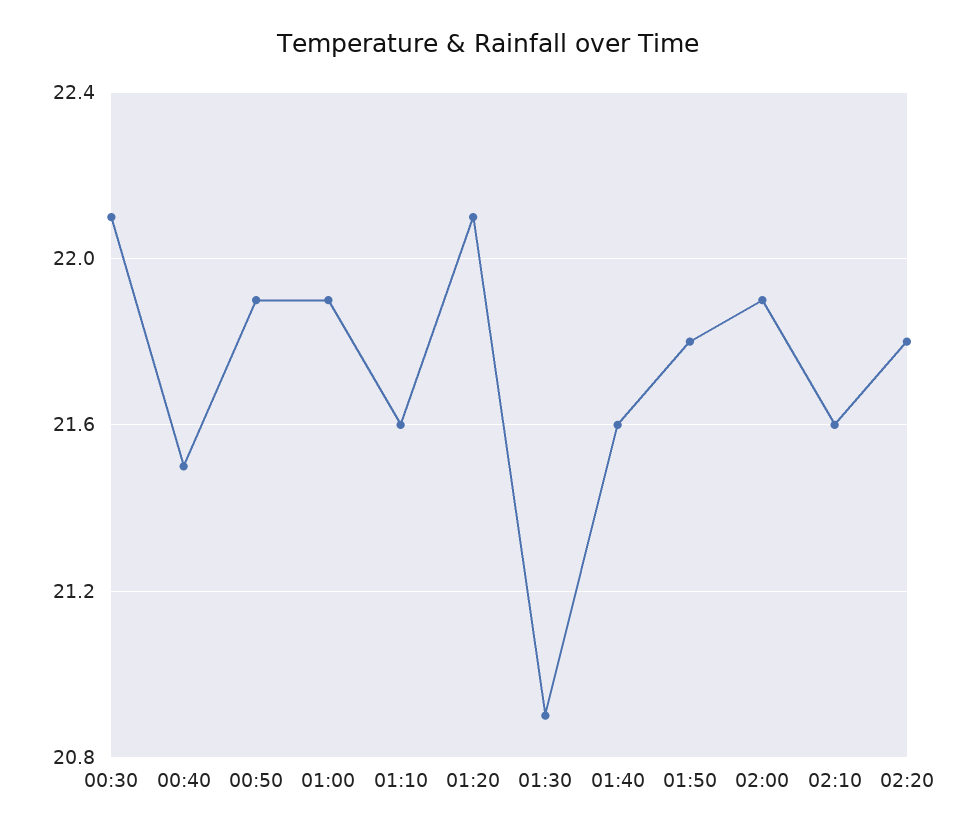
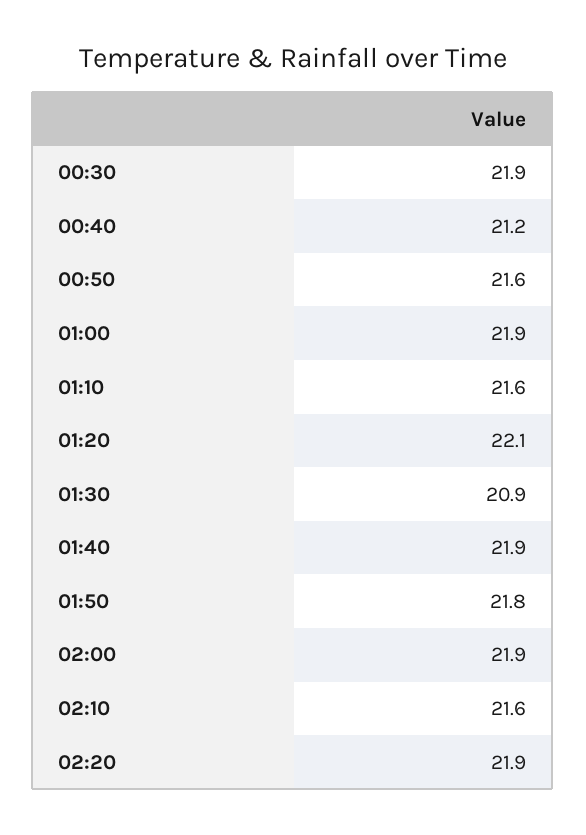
00:30: 22.1 -> 21.9
00:40: 21.5 -> 21.2
00:50: 21.9 -> 21.6
01:40: 21.6 -> 21.9
02:20: 21.8 -> 21.9

